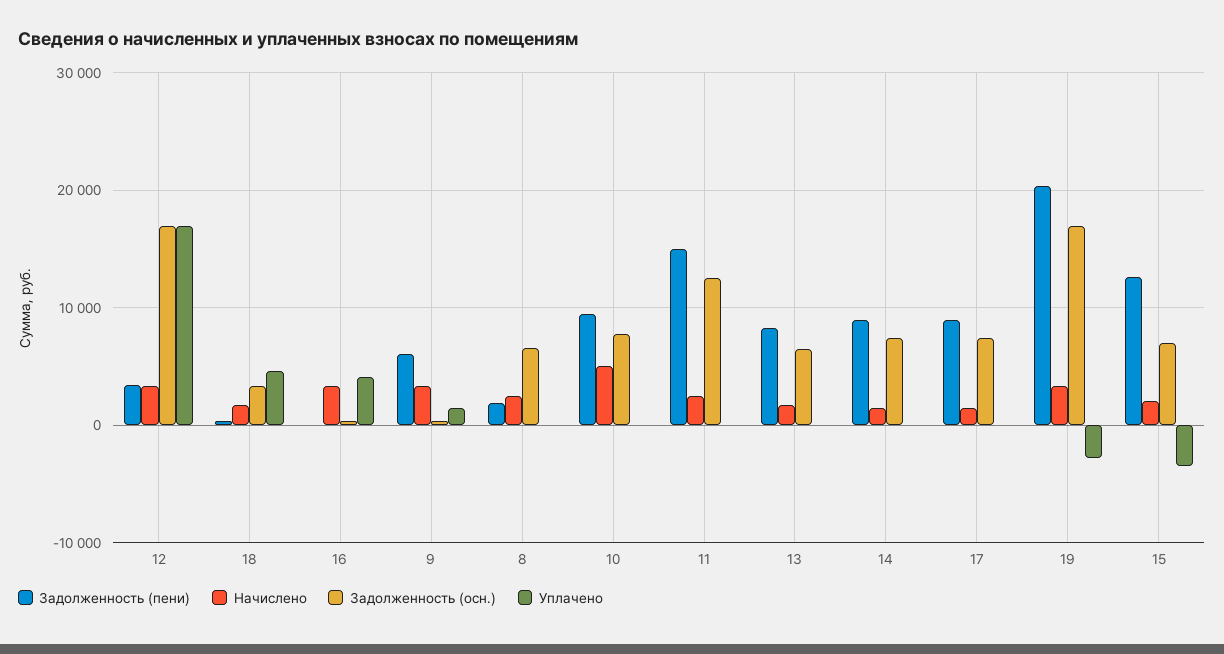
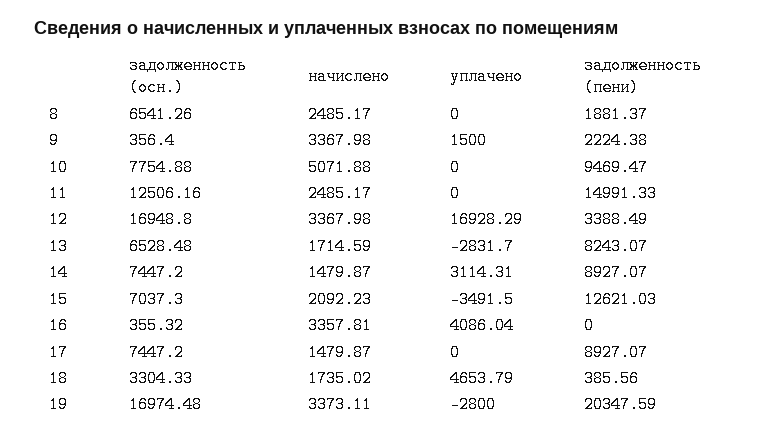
Задолженность (пени), 9: 6000 -> 2224.38
Уплачено, 13: 0 -> -2831.7
Уплачено, 14: 0 -> 3114.31

